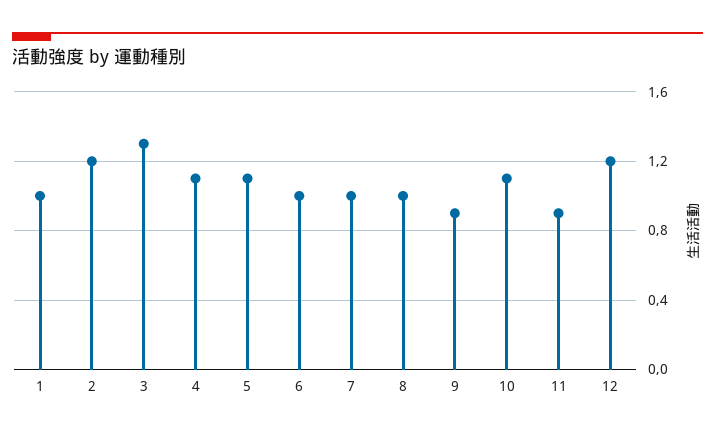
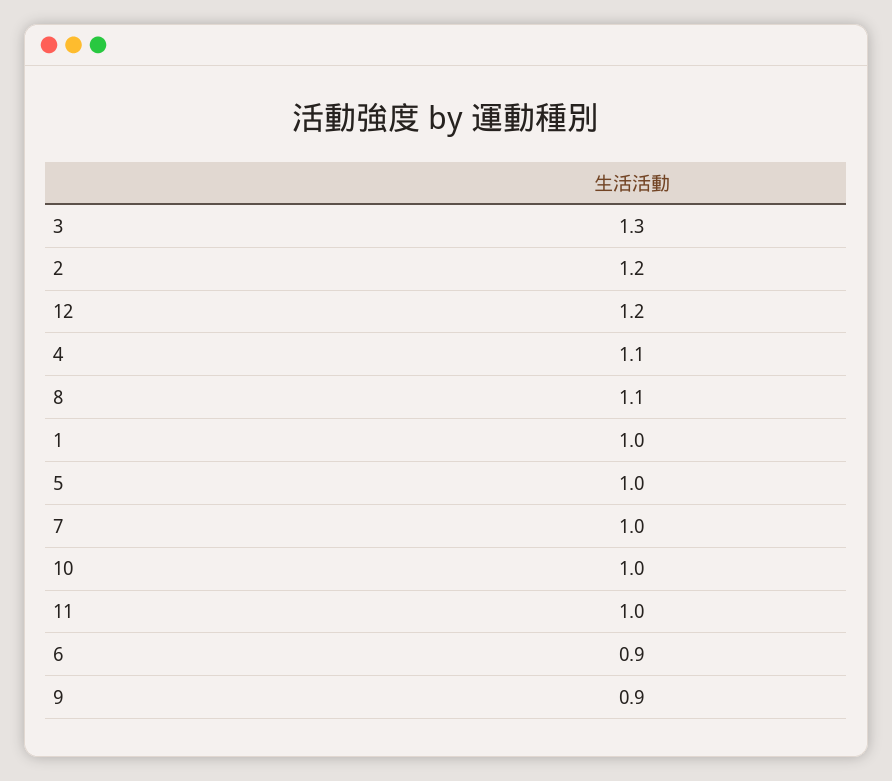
5: 1.1 -> 1
6: 1 -> 0.9
8: 1 -> 1.1
10: 1.1 -> 1
11: 0.9 -> 1

